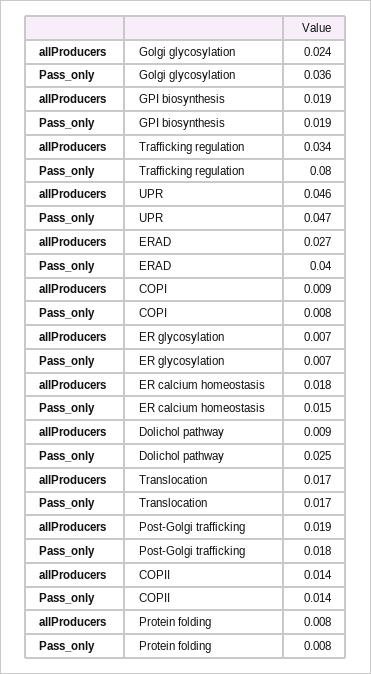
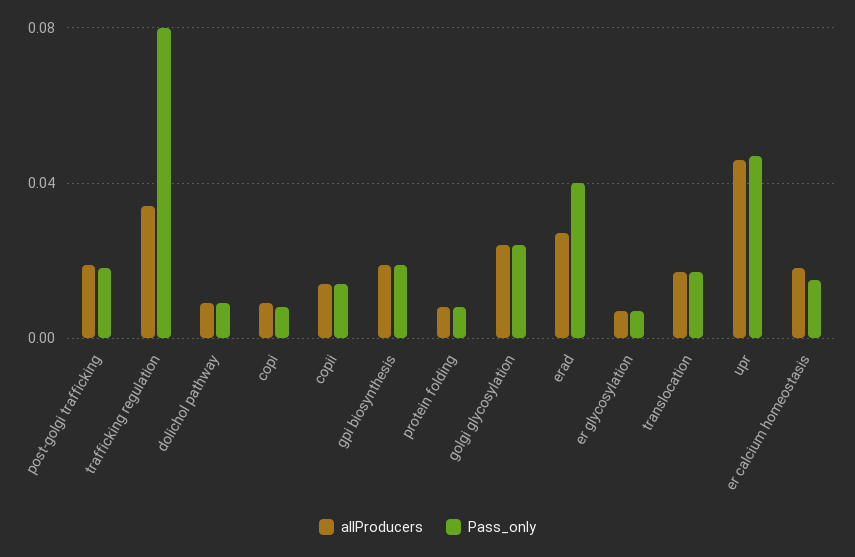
Pass_only, Golgi glycosylation: 0.036 -> 0.025
Pass_only, Dolichol pathway: 0.025 -> 0.01

